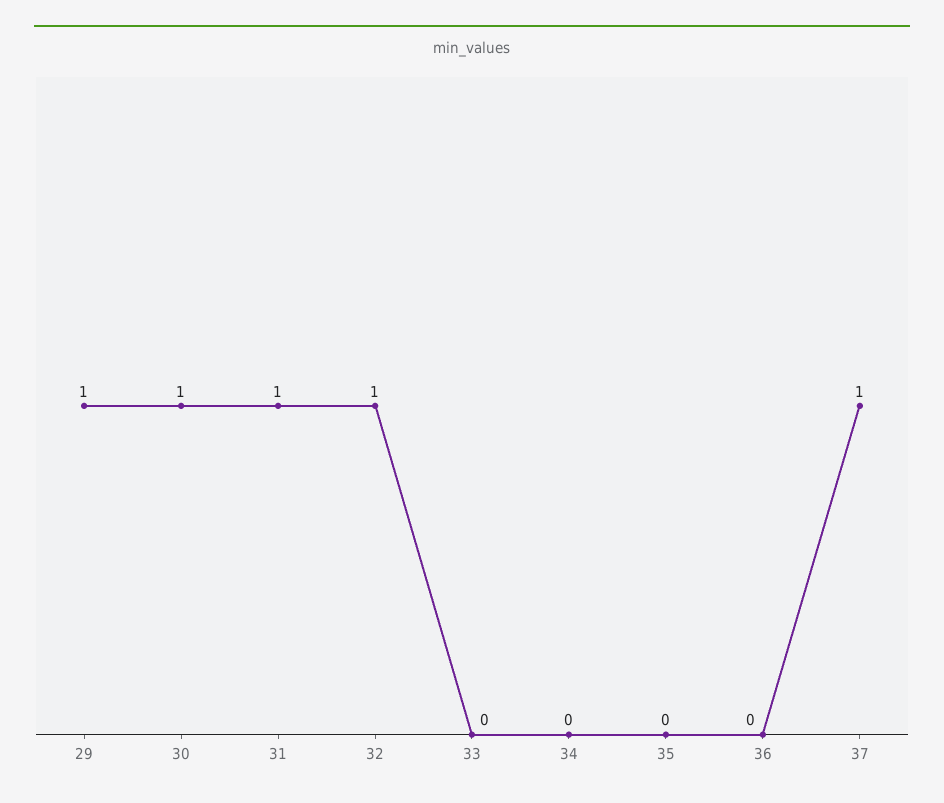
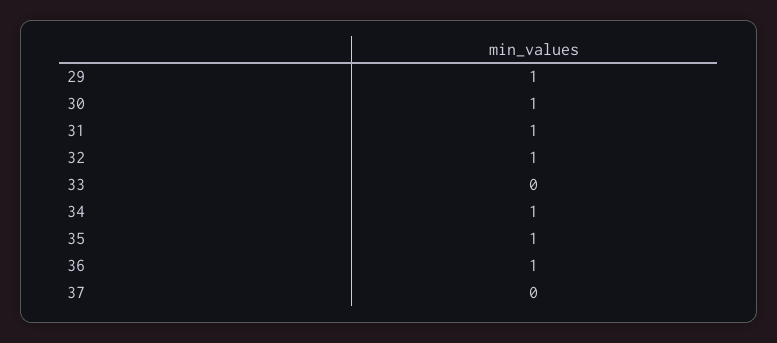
34: 0 -> 1
35: 0 -> 1
36: 0 -> 1
37: 1 -> 0

